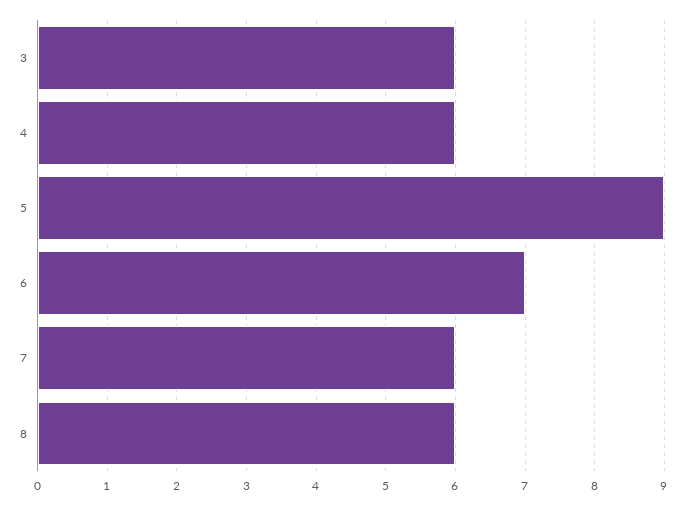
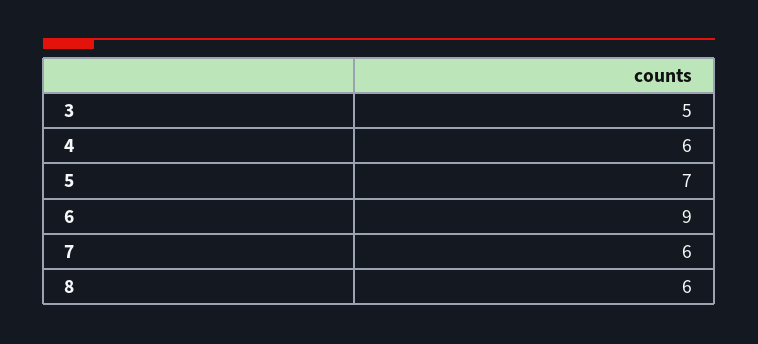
3: 6 -> 5
5: 9 -> 7
6: 7 -> 9

